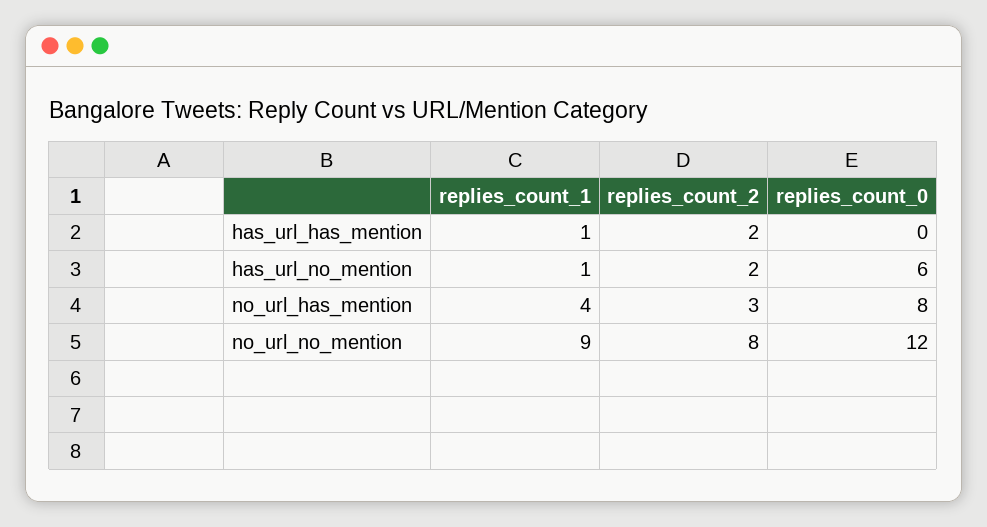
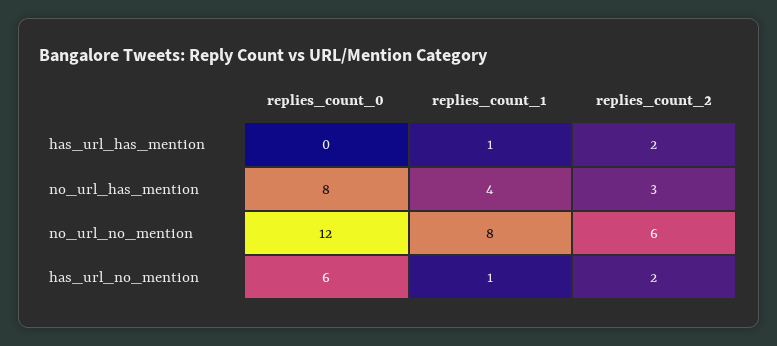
replies_count_1, no_url_no_mention: 9 -> 8
replies_count_2, no_url_no_mention: 8 -> 6

